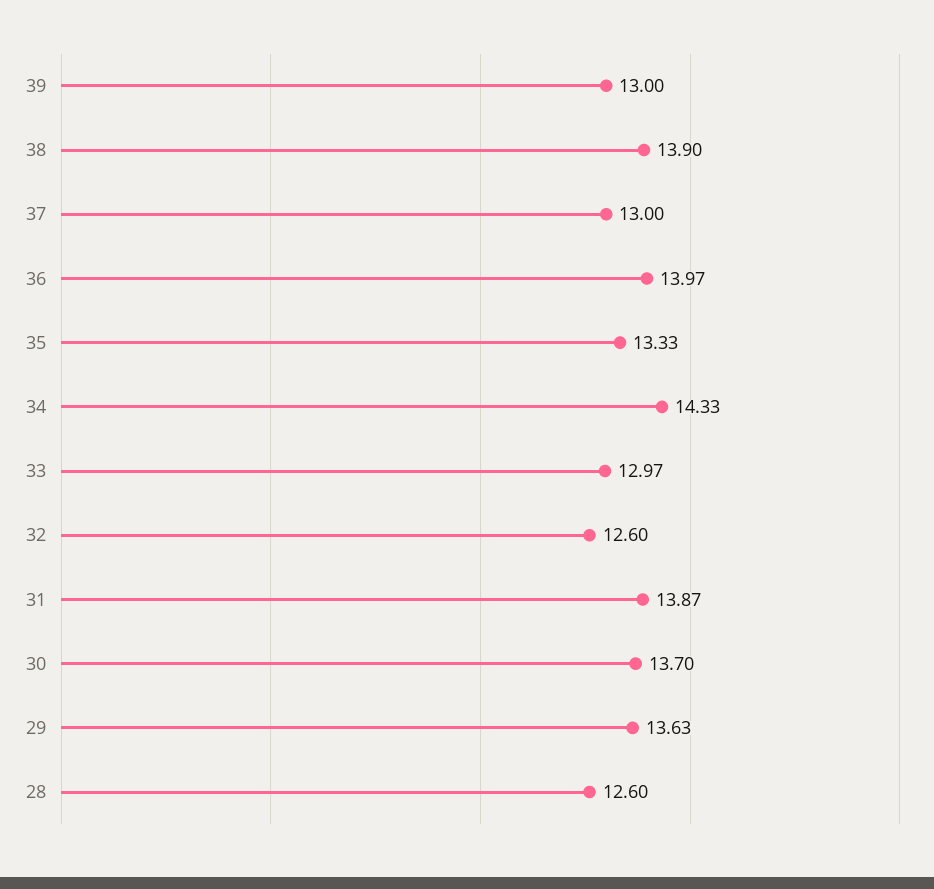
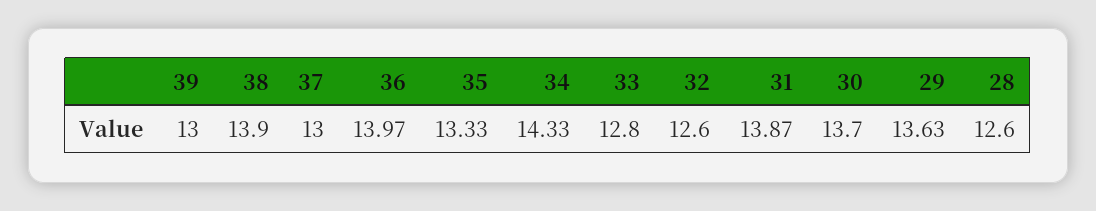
33: 12.97 -> 12.8

